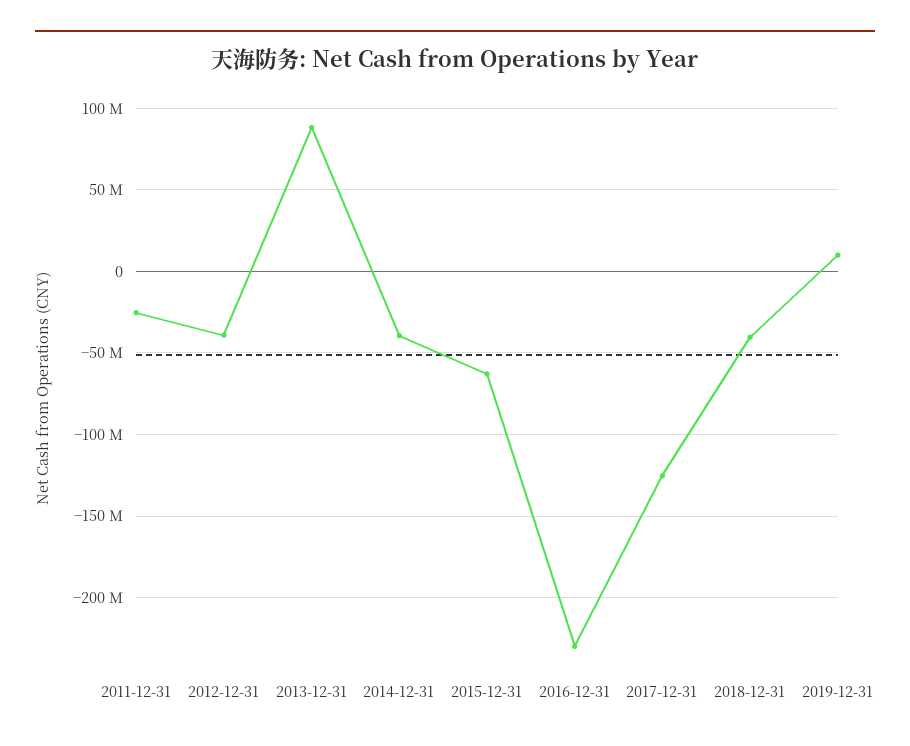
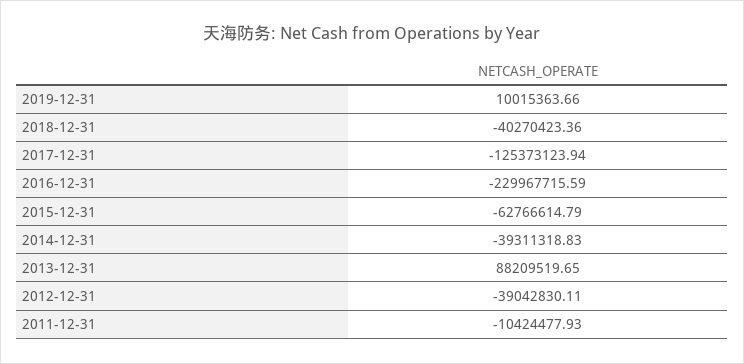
2011-12-31: -25000000 -> -10424477.93

